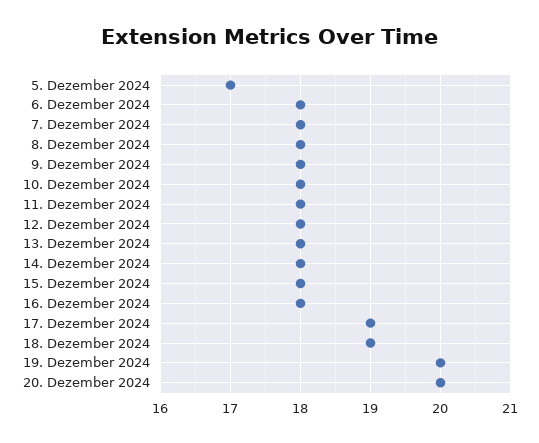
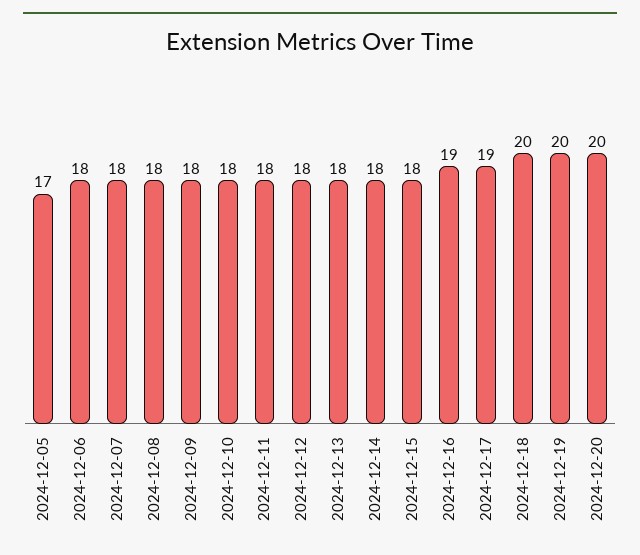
16. Dezember 2024: 18 -> 19
18. Dezember 2024: 19 -> 20

